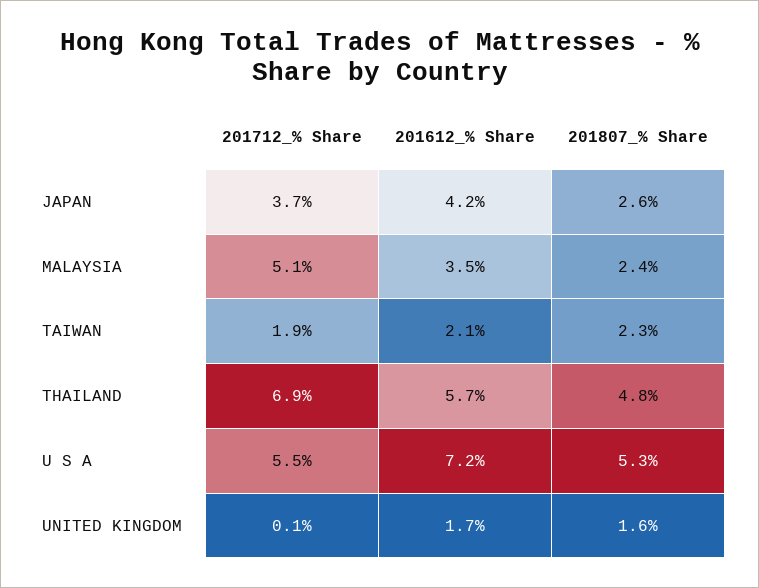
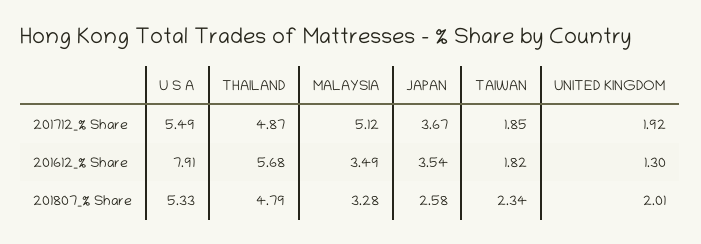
201612_% Share, JAPAN: 4.2 -> 3.54
201807_% Share, MALAYSIA: 2.4 -> 3.28
201612_% Share, TAIWAN: 2.1 -> 1.82
201712_% Share, THAILAND: 6.9 -> 4.87
201612_% Share, U S A: 7.2 -> 7.91
201712_% Share, UNITED KINGDOM: 0.1 -> 1.92
201612_% Share, UNITED KINGDOM: 1.7 -> 1.3
201807_% Share, UNITED KINGDOM: 1.6 -> 2.01

